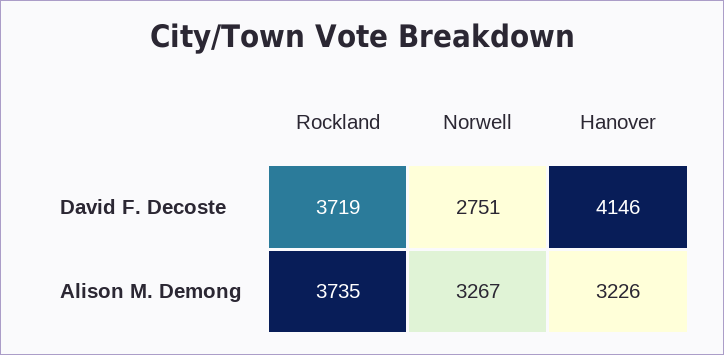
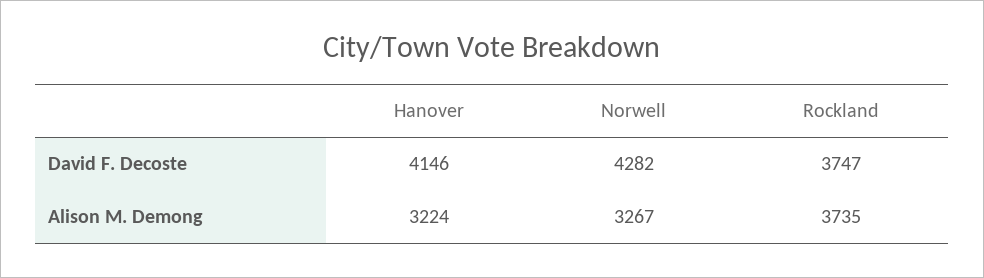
Rockland, David F. Decoste: 3719 -> 3747
Norwell, David F. Decoste: 2751 -> 4282
Hanover, Alison M. Demong: 3226 -> 3224

